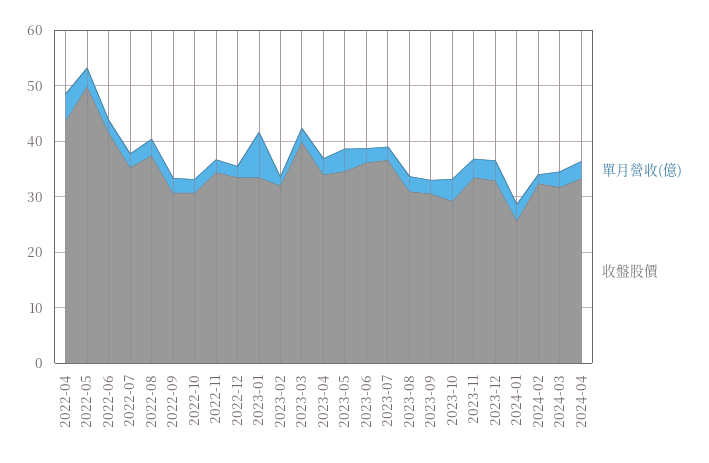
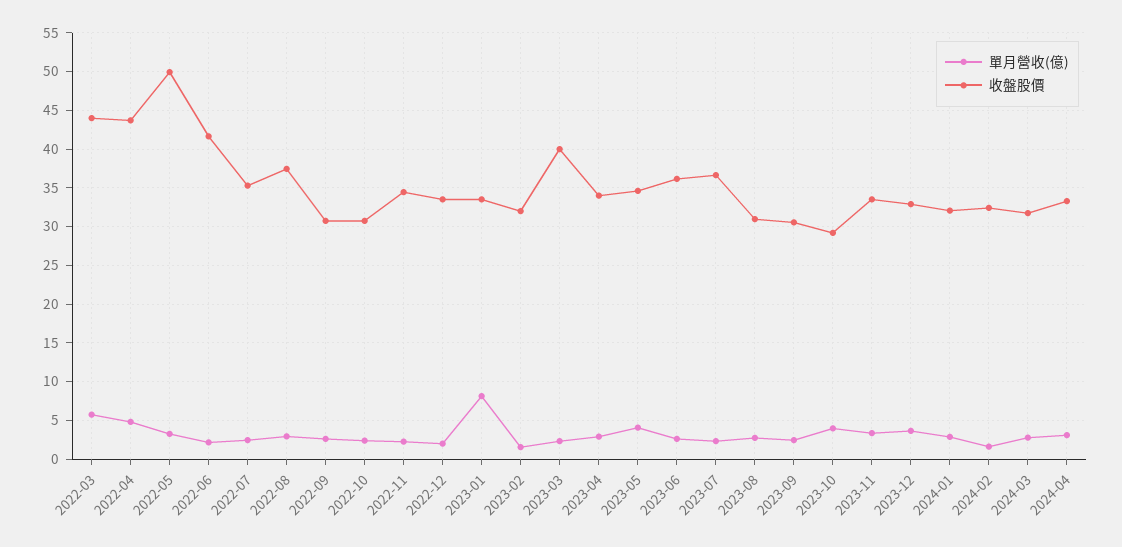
收盤股價, 2024-01: 26 -> 32
單月營收(億), 2022-03: none -> 6
收盤股價, 2022-03: none -> 44

